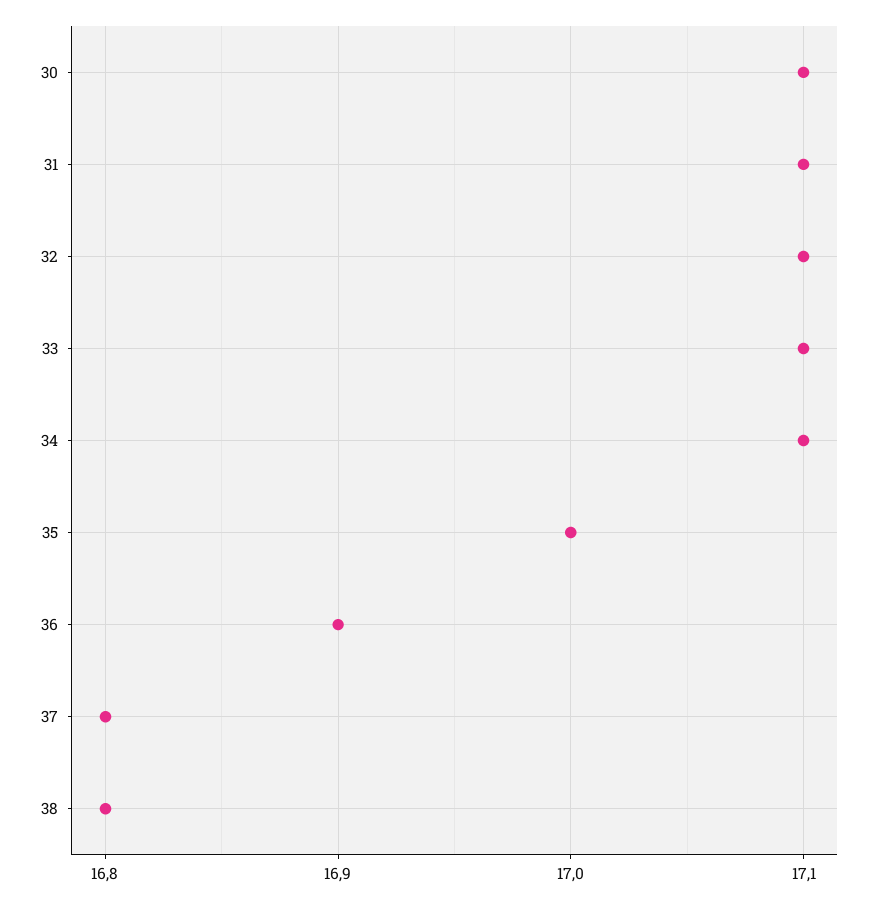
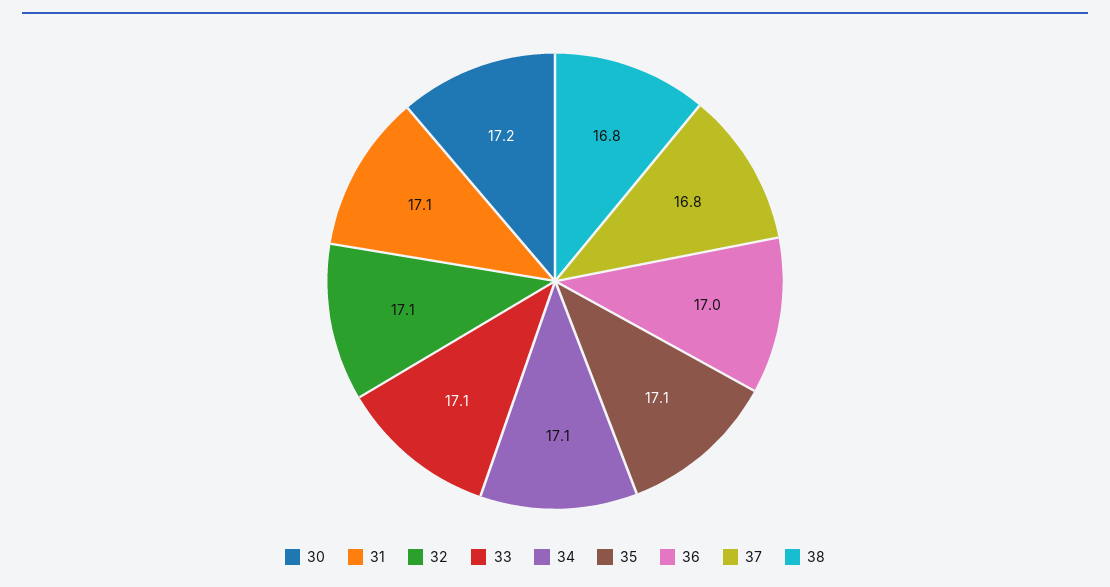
30: 17.1 -> 17.2
35: 17 -> 17.1
36: 16.9 -> 17

